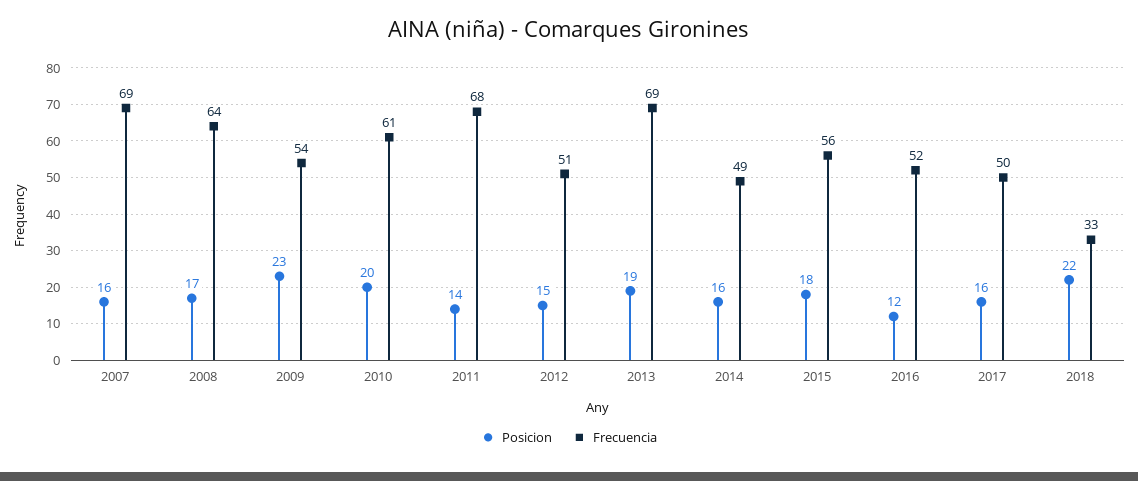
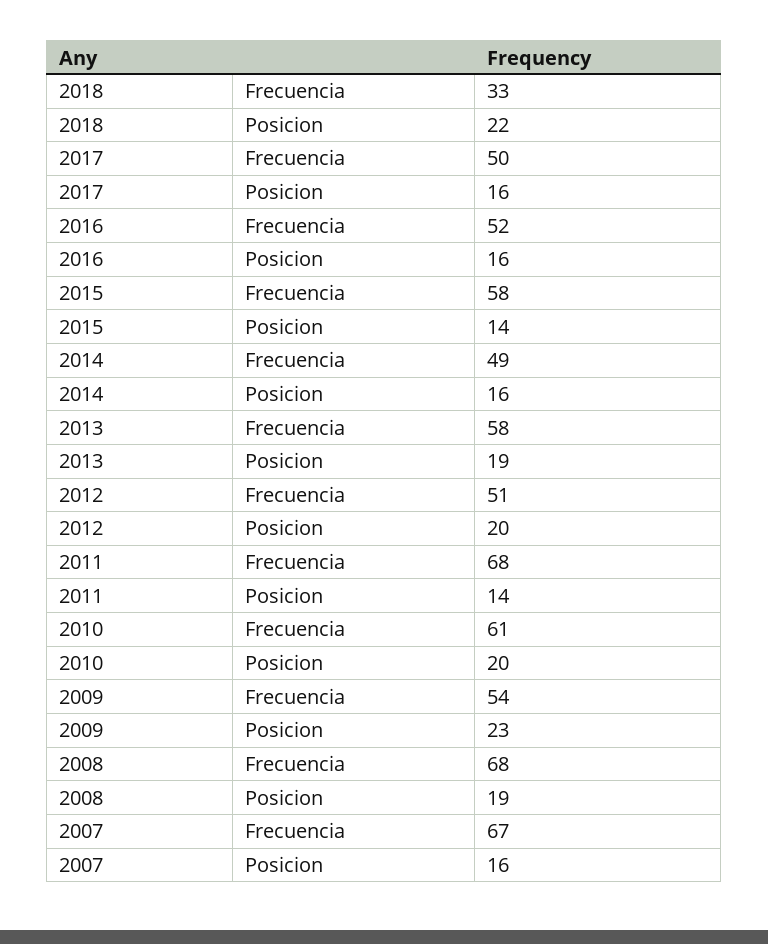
Frecuencia, 2007: 69 -> 67
Posicion, 2008: 17 -> 19
Frecuencia, 2008: 64 -> 68
Posicion, 2012: 15 -> 20
Frecuencia, 2013: 69 -> 58
Posicion, 2015: 18 -> 14
Frecuencia, 2015: 56 -> 58
Posicion, 2016: 12 -> 16

